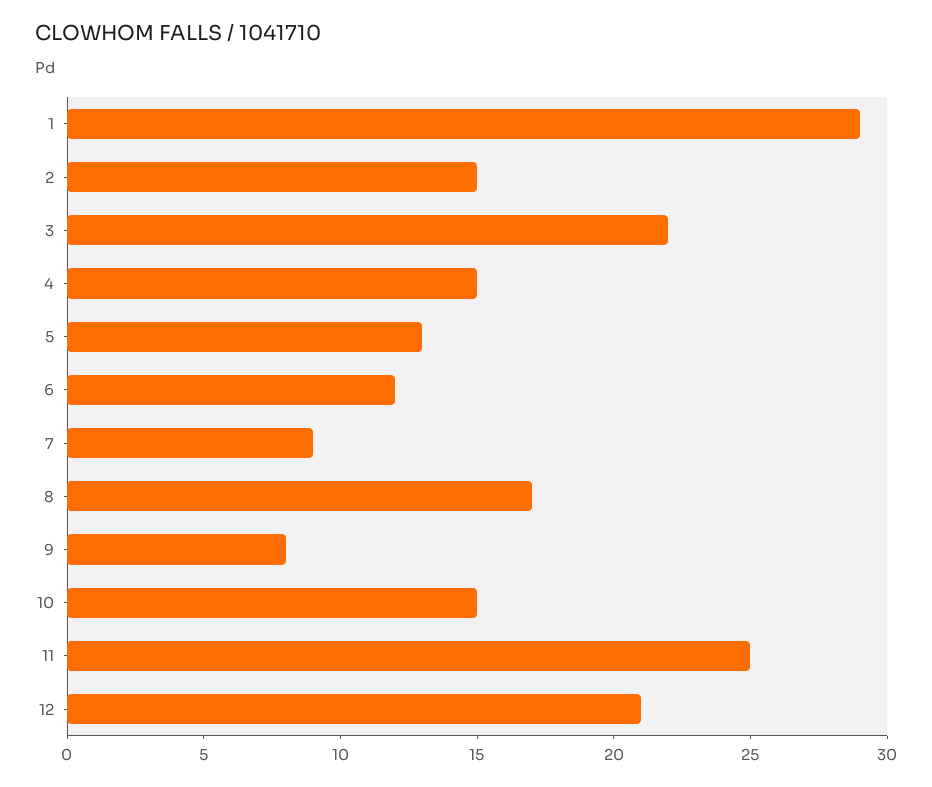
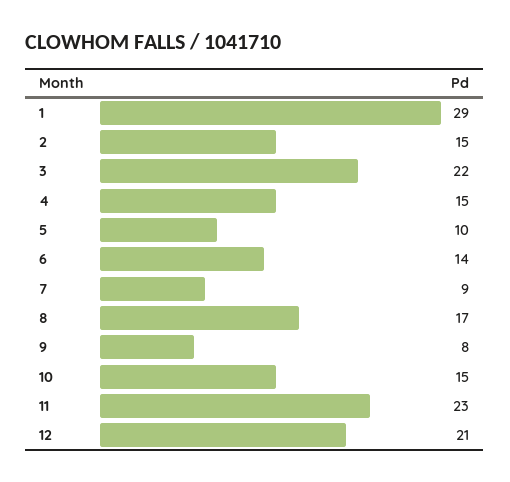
5: 13 -> 10
6: 12 -> 14
11: 25 -> 23

